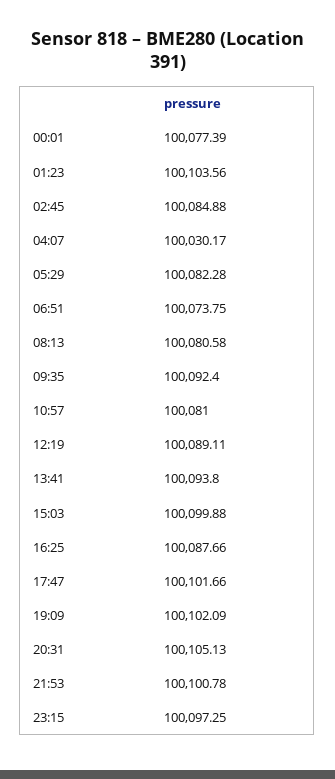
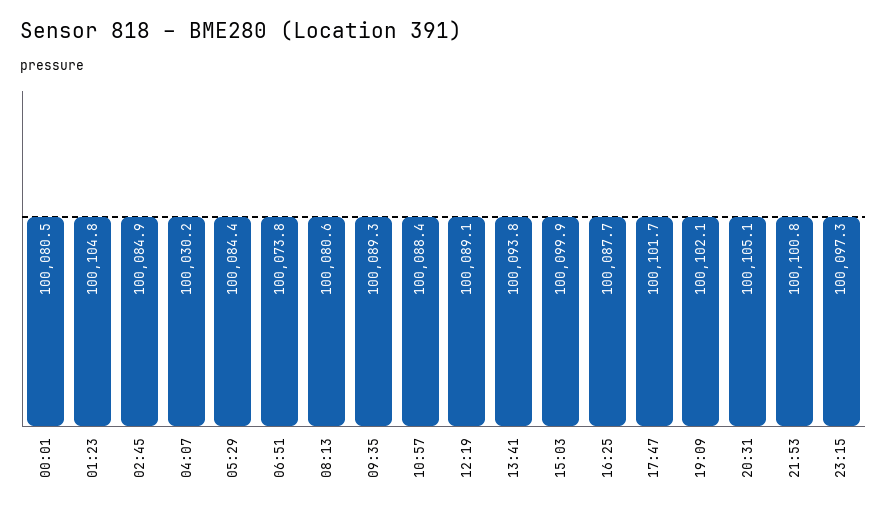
00:01: 100077.39 -> 100080.5
01:23: 100103.56 -> 100104.8
05:29: 100082.28 -> 100084.4
09:35: 100092.4 -> 100089.3
10:57: 100081 -> 100088.4

